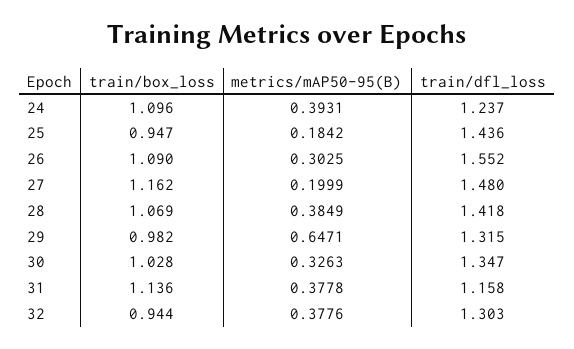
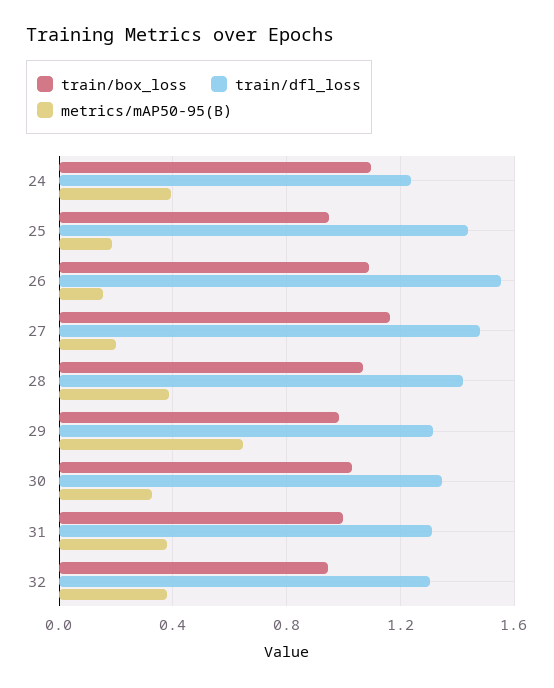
metrics/mAP50-95(B), 26: 0.3025 -> 0.15
train/box_loss, 31: 1.136 -> 1
train/dfl_loss, 31: 1.158 -> 1.3

